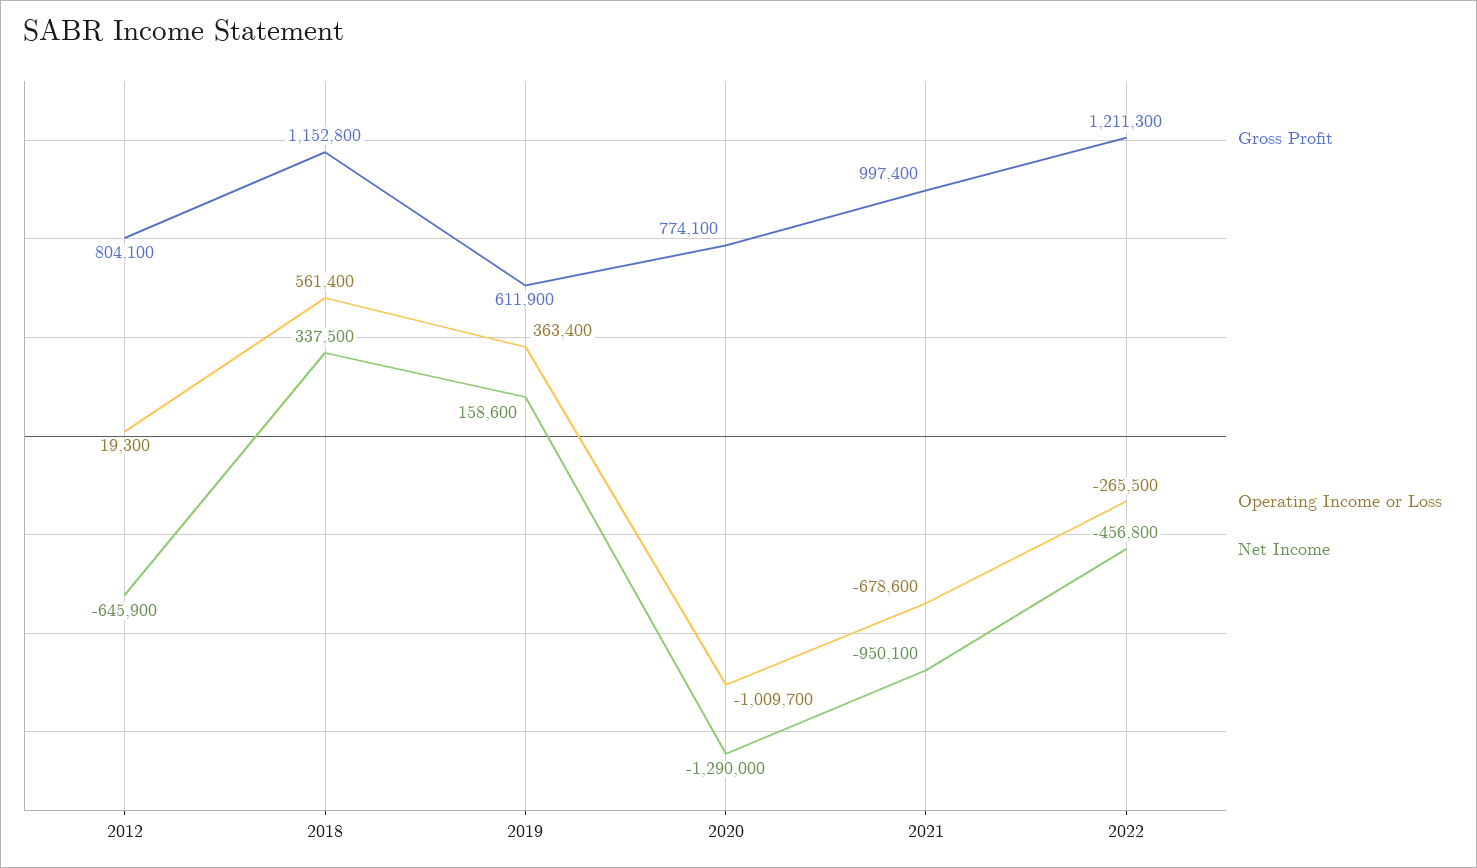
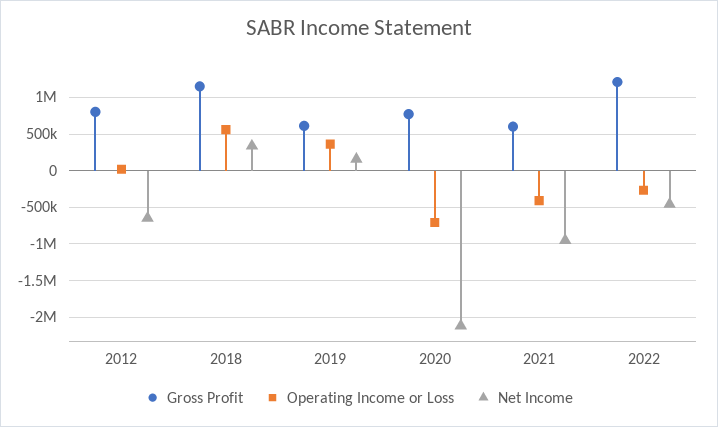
Operating Income or Loss, 2020: -1009700 -> -700000
Net Income, 2020: -1290000 -> -2100000
Gross Profit, 2021: 997400 -> 600000
Operating Income or Loss, 2021: -678600 -> -400000

